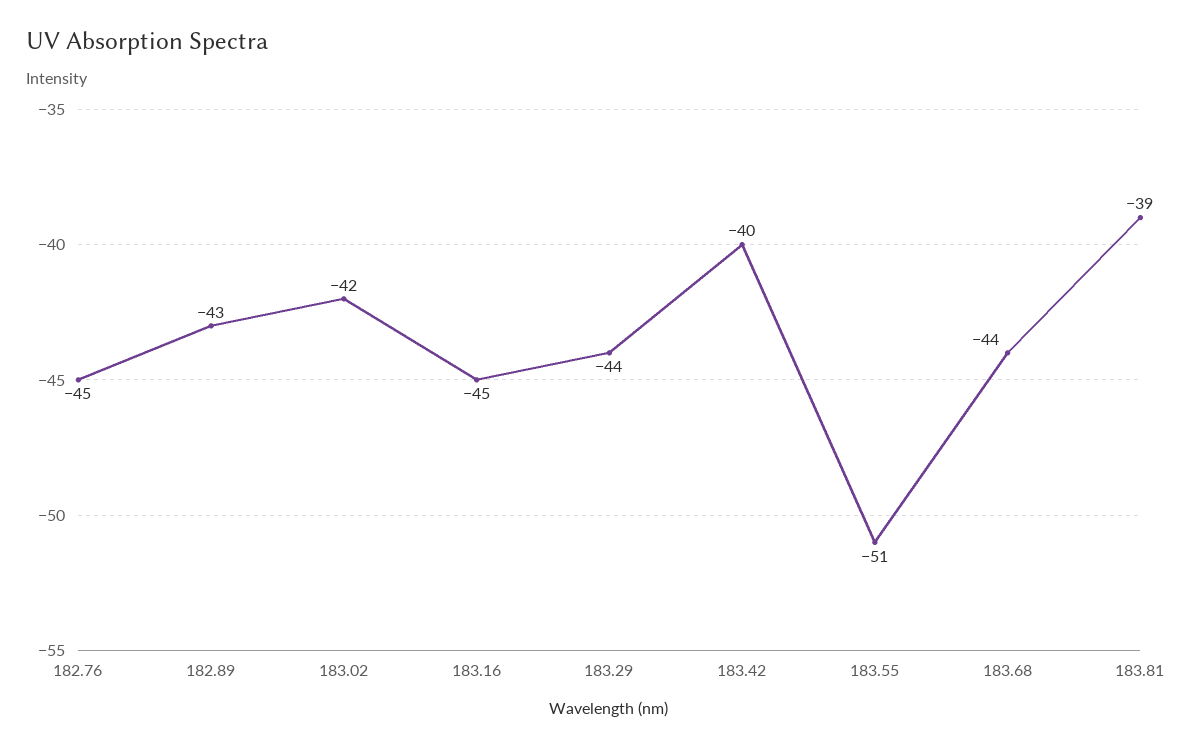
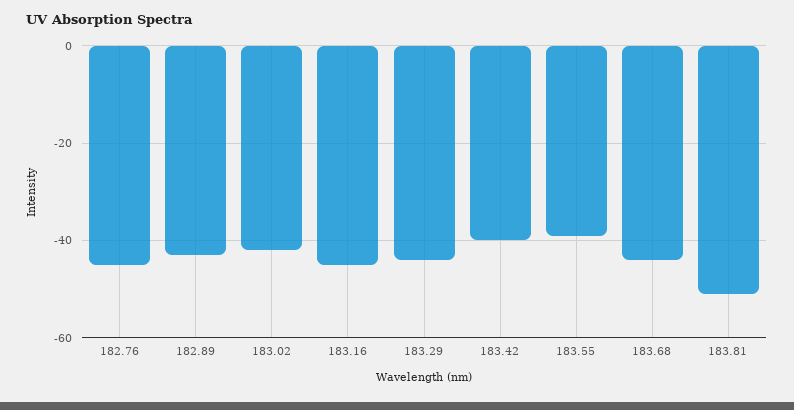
183.55: -51 -> -40
183.81: -39 -> -50

